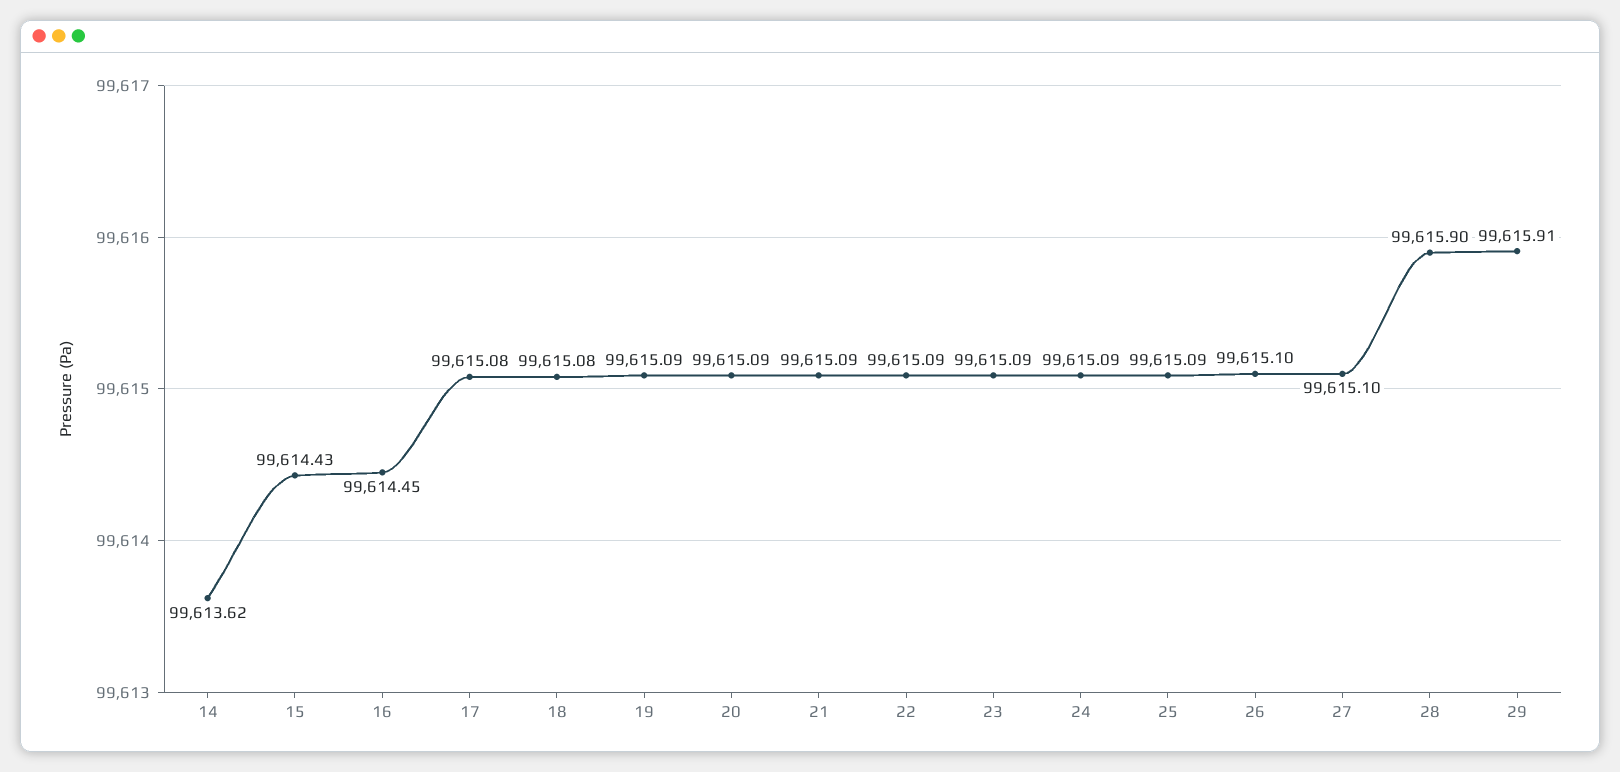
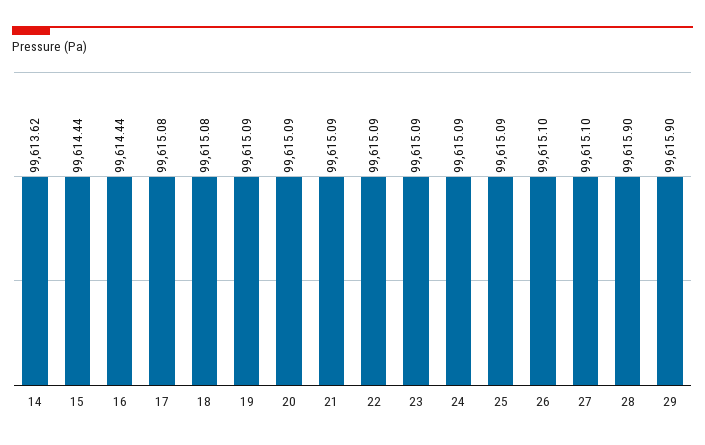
15: 99614.43 -> 99614.44
16: 99614.45 -> 99614.44
29: 99615.91 -> 99615.9

